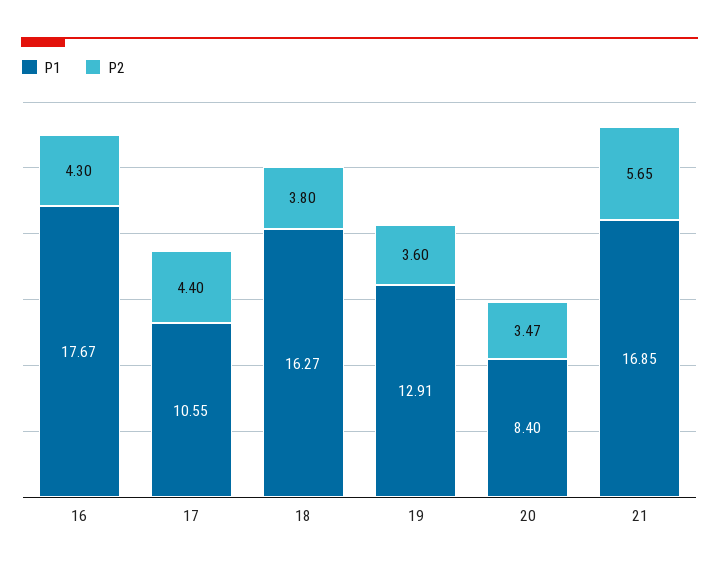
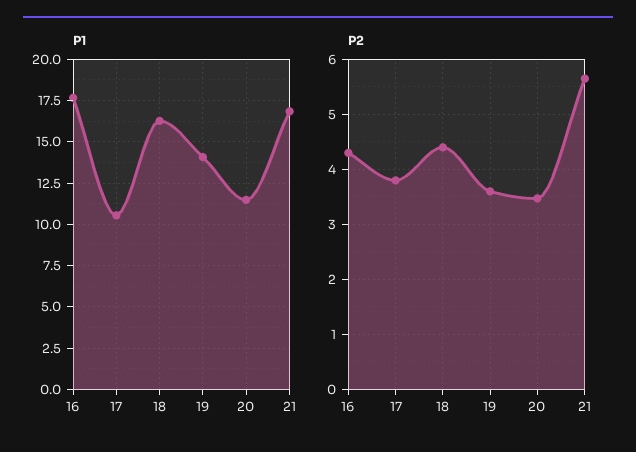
P2, 17: 4.4 -> 3.8
P2, 18: 3.8 -> 4.4
P1, 19: 12.91 -> 14
P1, 20: 8.4 -> 11.5

